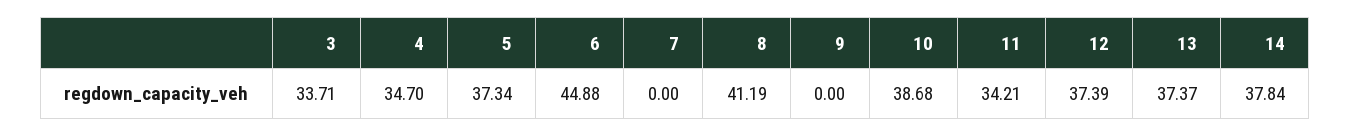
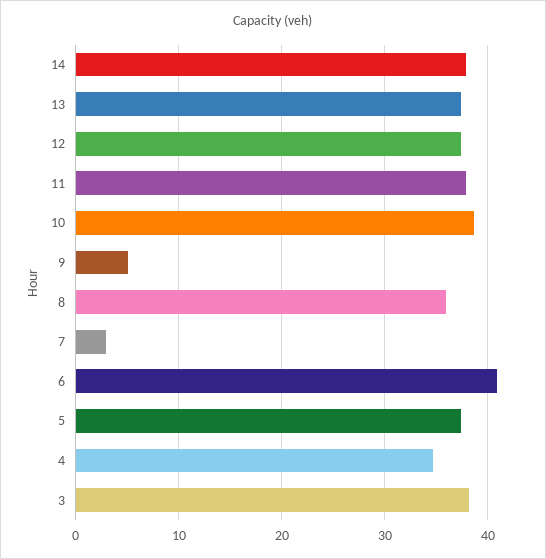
3: 33.71 -> 38
6: 44.88 -> 41
7: 0 -> 3
8: 41.19 -> 36
9: 0 -> 5
11: 34.21 -> 38

